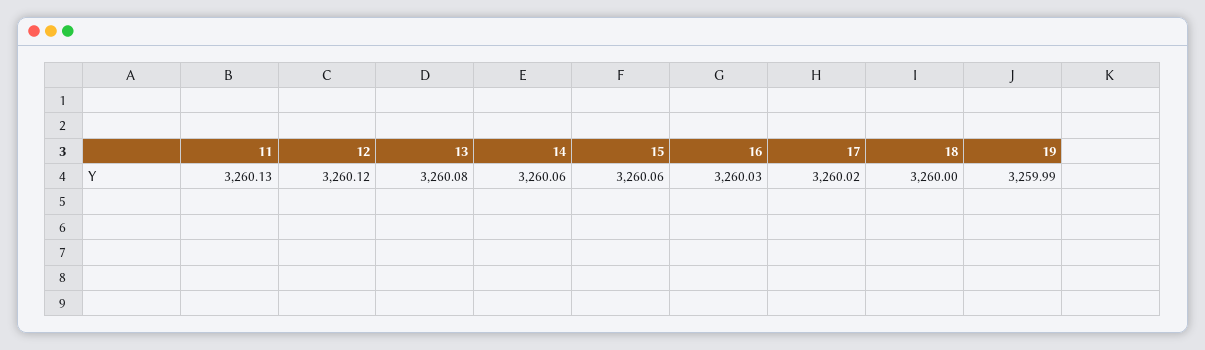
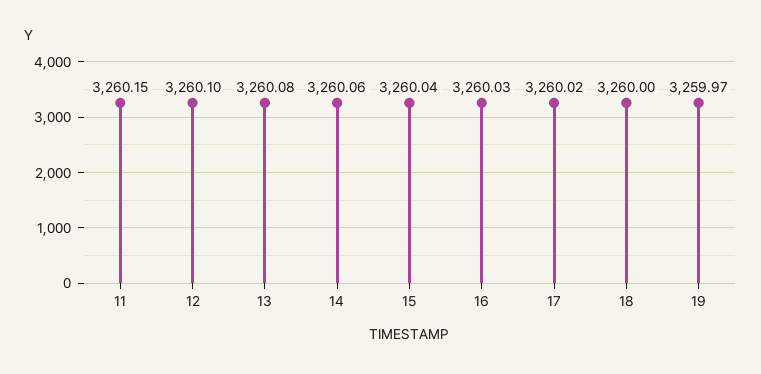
11: 3260.13 -> 3260.15
12: 3260.12 -> 3260.1
15: 3260.06 -> 3260.04
19: 3259.99 -> 3259.97

